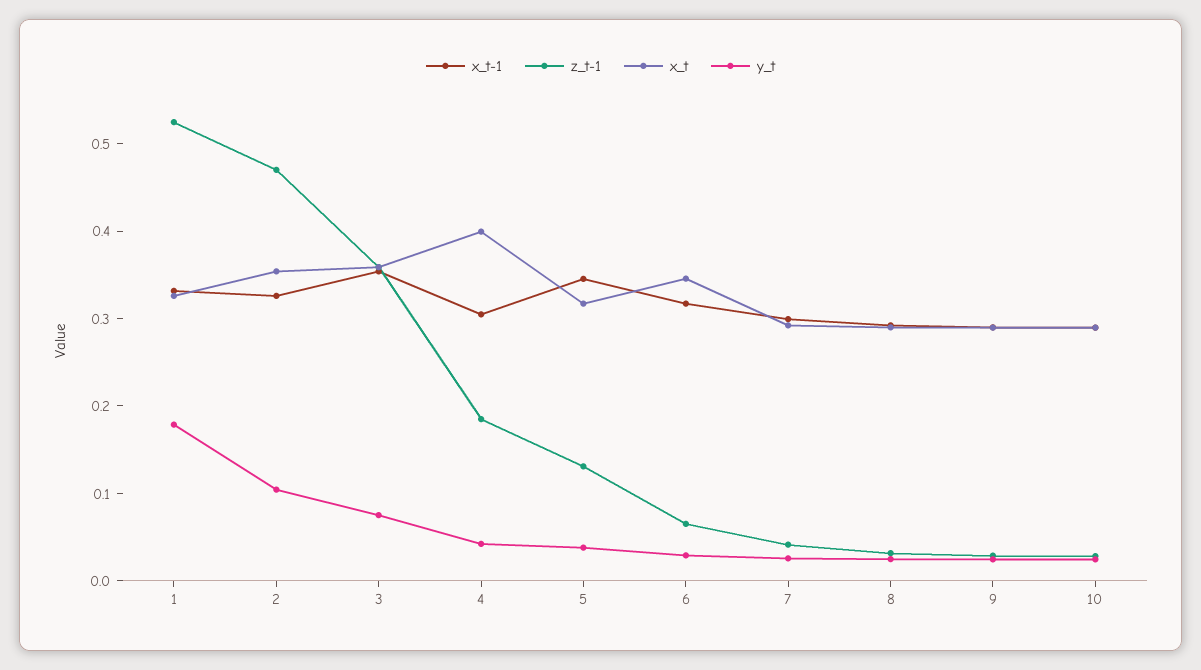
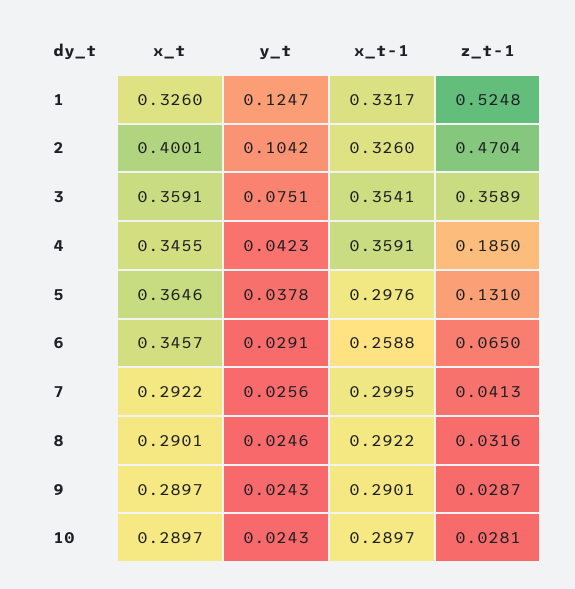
y_t, 1: 0.18 -> 0.1247
x_t, 2: 0.36 -> 0.4001
x_t-1, 4: 0.3 -> 0.3591
x_t, 4: 0.4 -> 0.3455
x_t-1, 5: 0.34 -> 0.2976
x_t, 5: 0.32 -> 0.3646
x_t-1, 6: 0.32 -> 0.2588

